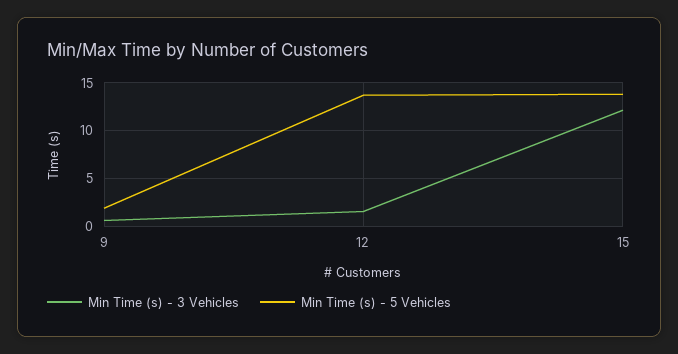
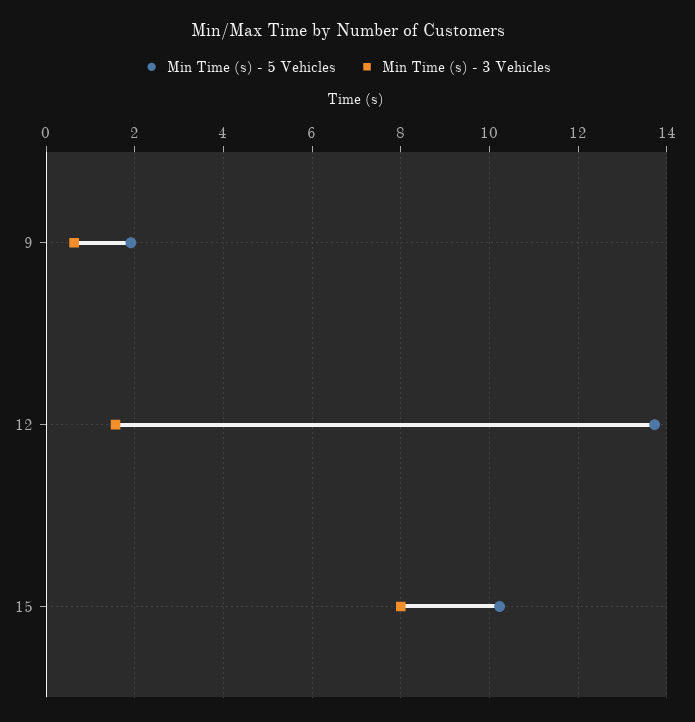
Min Time (s) - 3 Vehicles, 15: 12 -> 8
Min Time (s) - 5 Vehicles, 15: 14 -> 10.2

